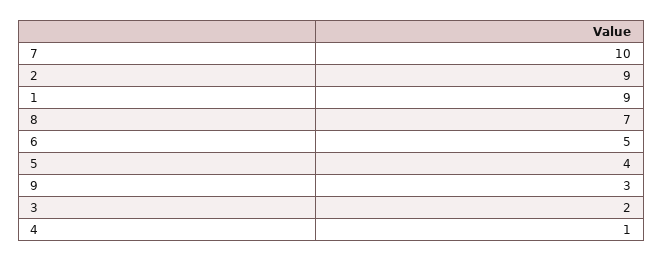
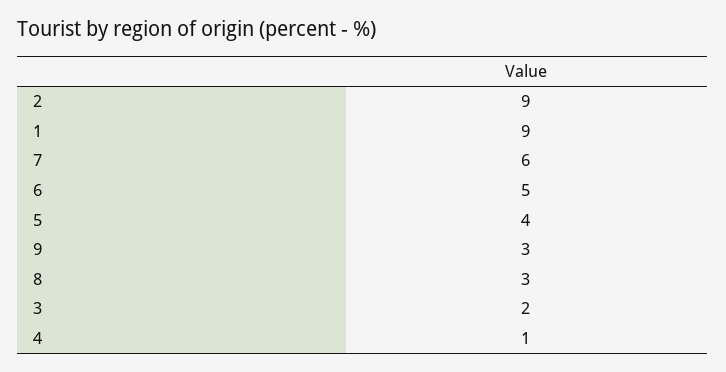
7: 10 -> 6
8: 7 -> 3

